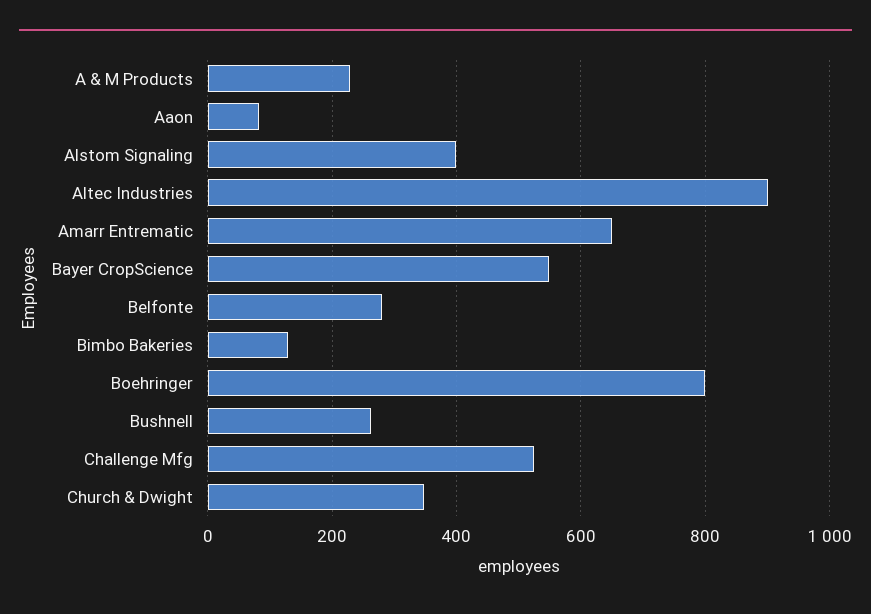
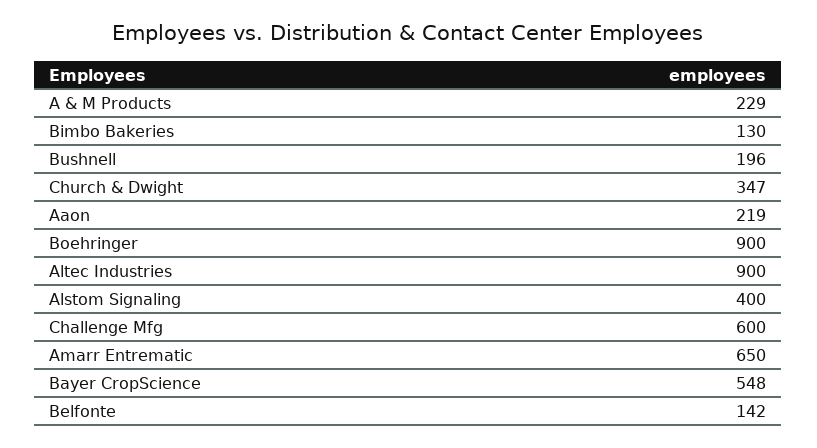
Aaon: 80 -> 219
Belfonte: 280 -> 142
Boehringer: 800 -> 900
Bushnell: 260 -> 196
Challenge Mfg: 520 -> 600

